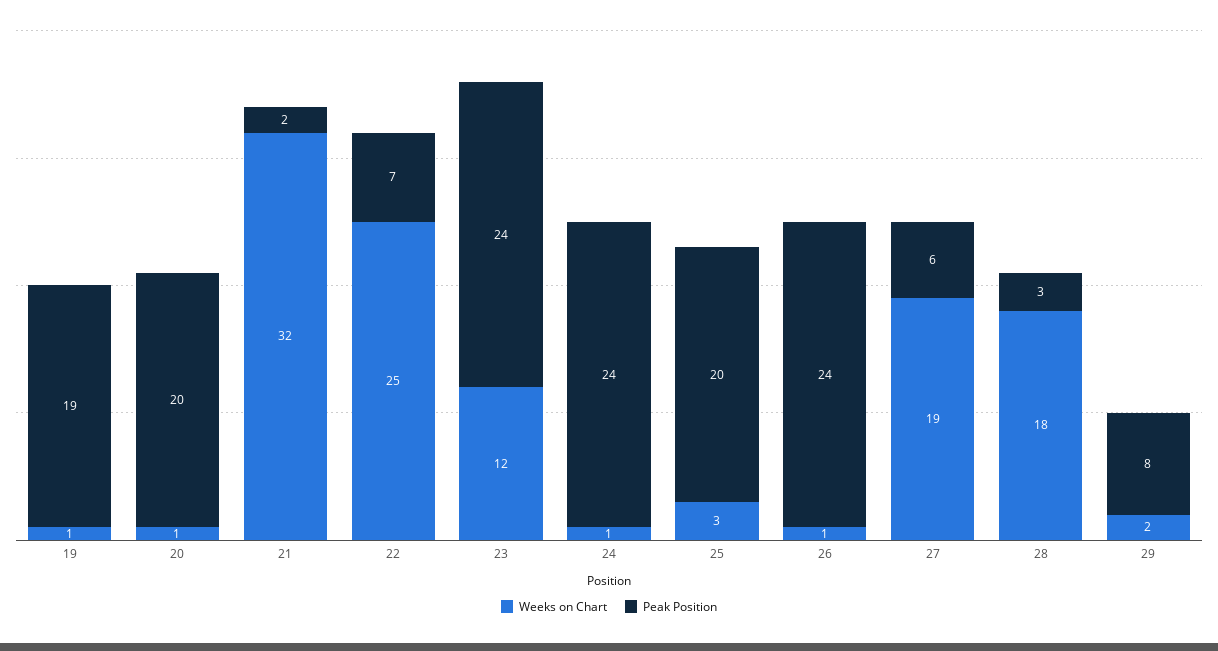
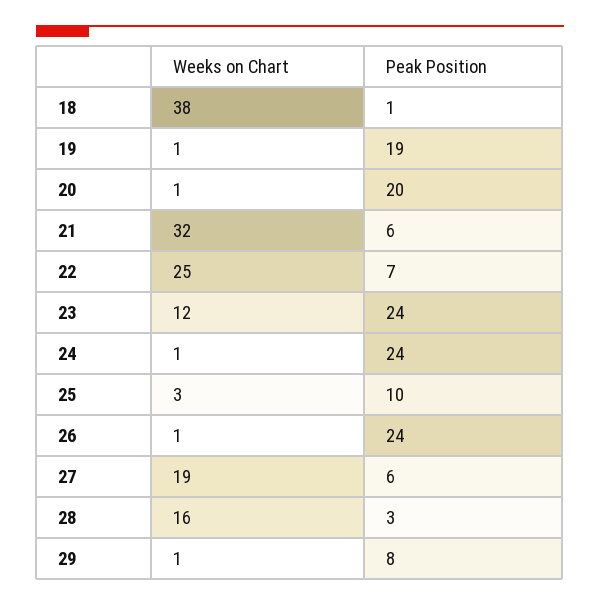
Peak Position, 21: 2 -> 6
Peak Position, 25: 20 -> 10
Weeks on Chart, 28: 18 -> 16
Weeks on Chart, 29: 2 -> 1
Weeks on Chart, 18: none -> 38
Peak Position, 18: none -> 1

